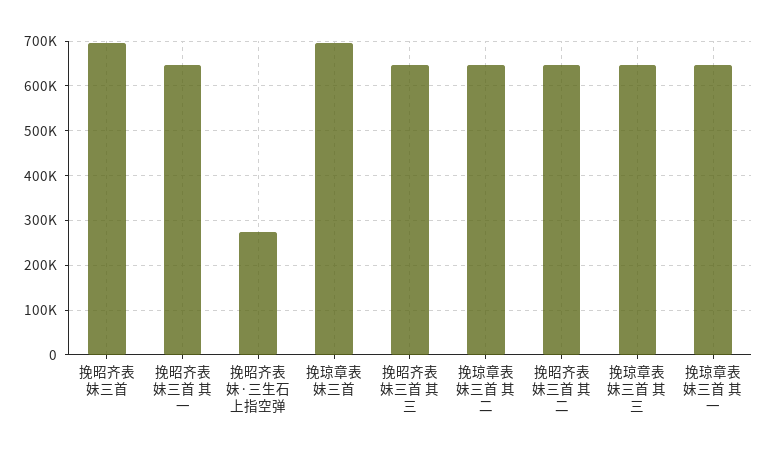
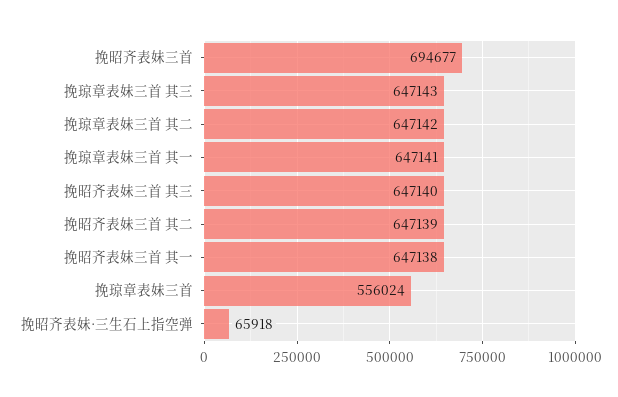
挽昭齐表妹·三生石上指空弹: 280000 -> 65918
挽琼章表妹三首: 700000 -> 556024

